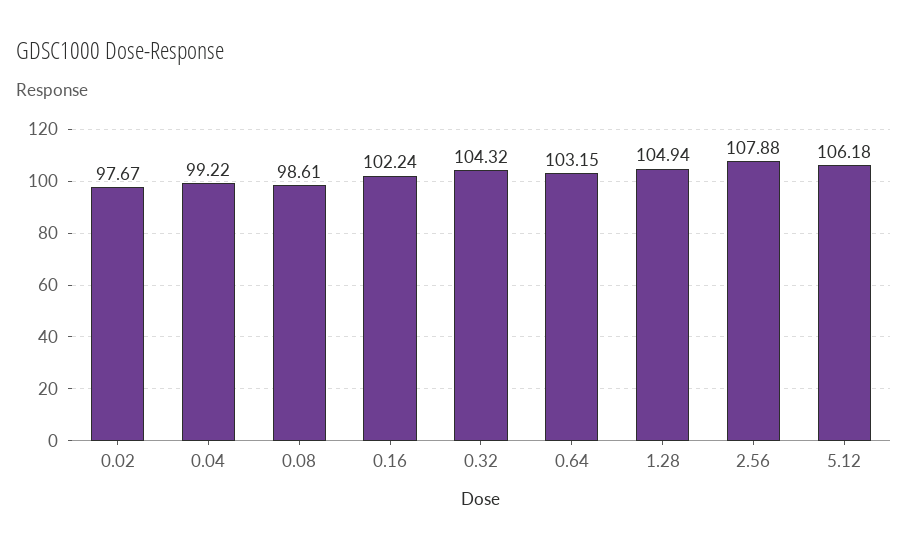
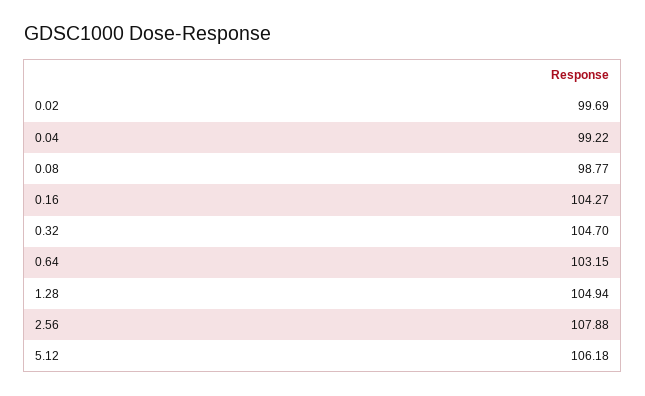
0.02: 97.67 -> 99.69
0.08: 98.61 -> 98.77
0.16: 102.24 -> 104.27
0.32: 104.32 -> 104.7

